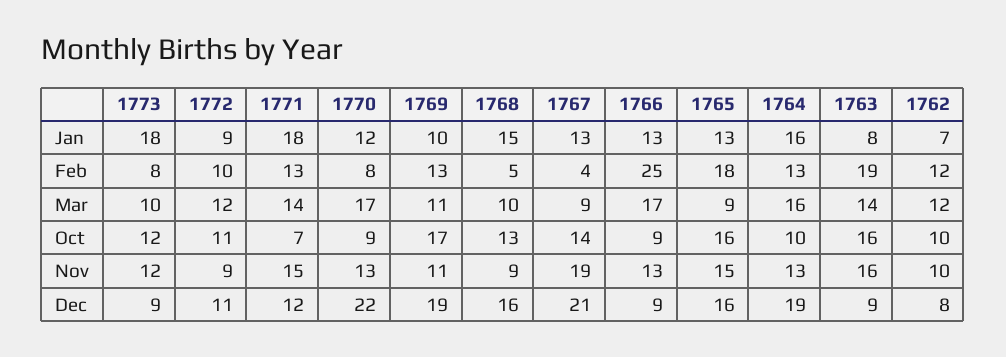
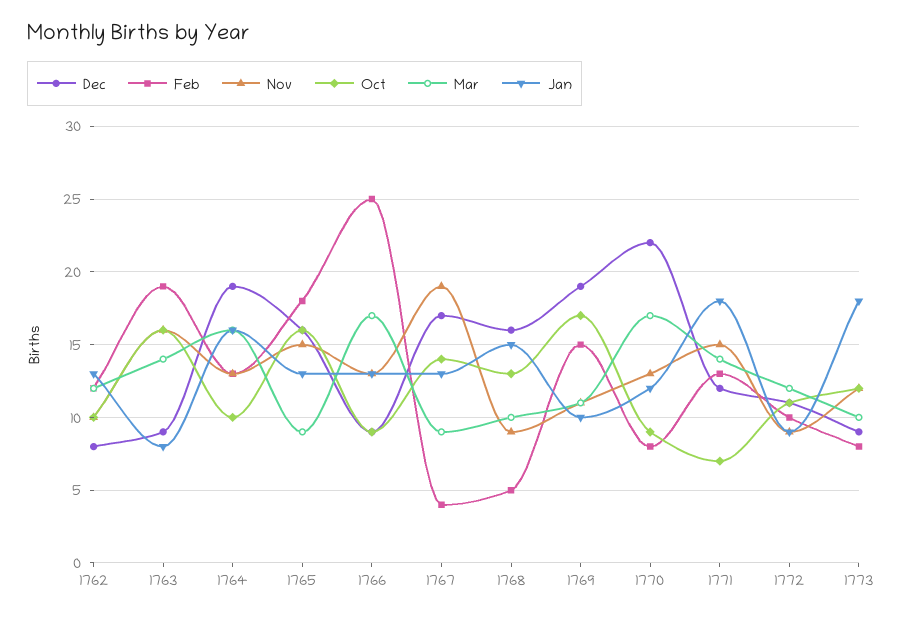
Jan, 1762: 7 -> 13
Feb, 1769: 13 -> 15
Dec, 1767: 21 -> 17

